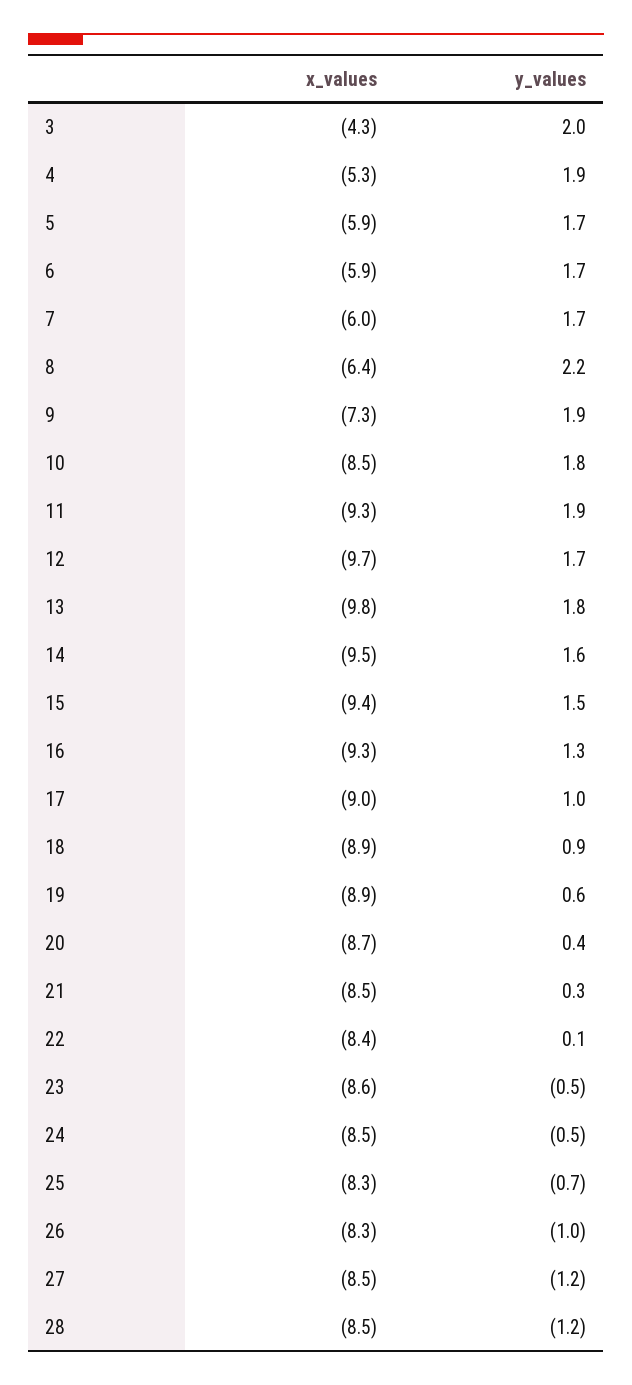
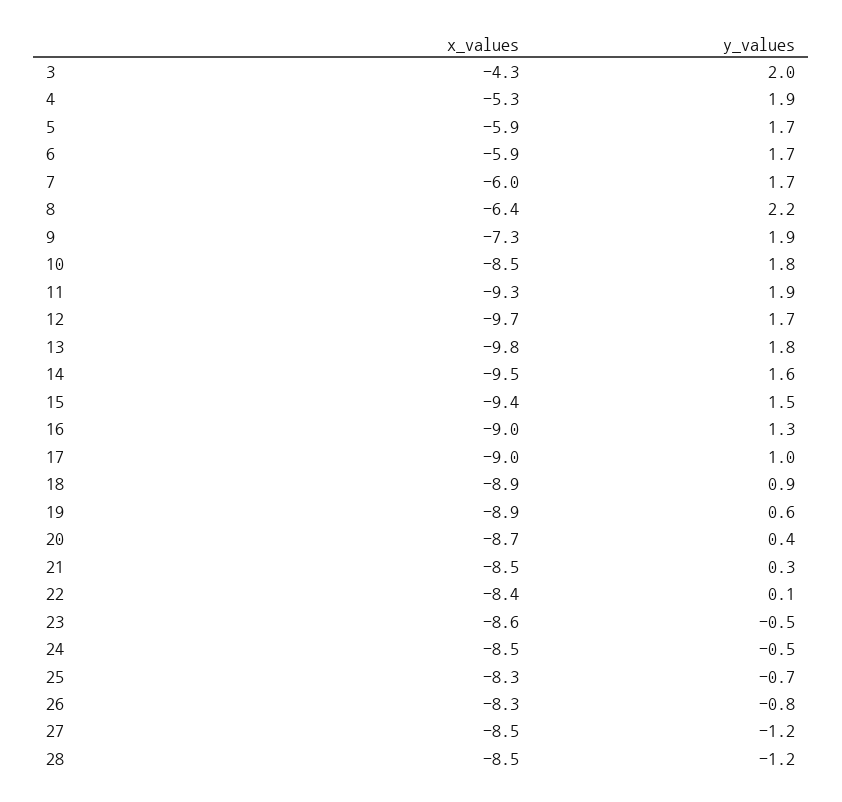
x_values, 16: -9.3 -> -9
y_values, 26: -1 -> -0.8

